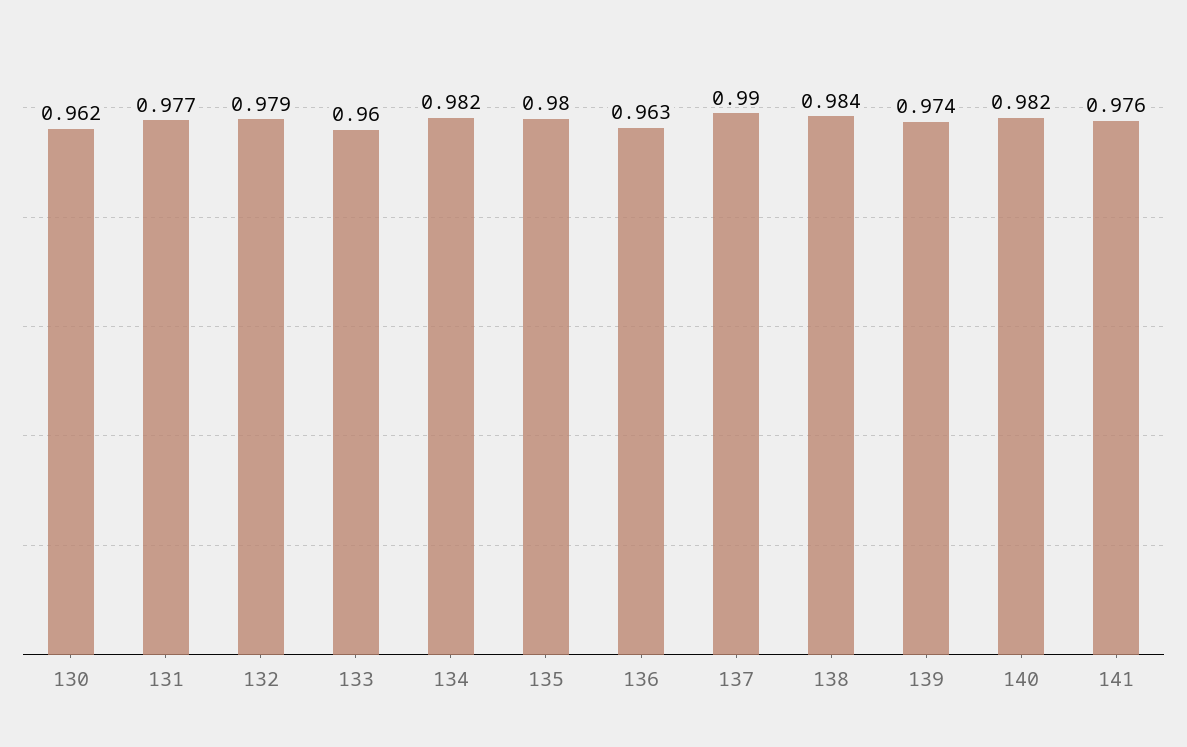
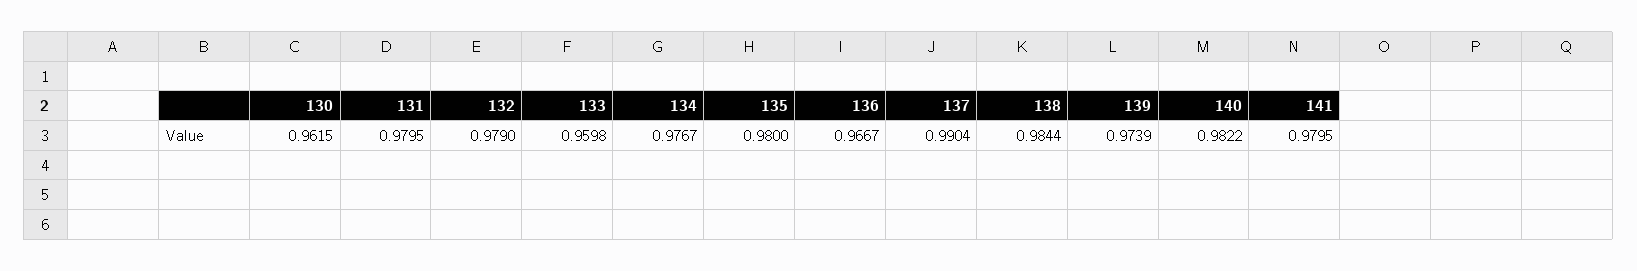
131: 0.977 -> 0.9795
134: 0.982 -> 0.9767
136: 0.963 -> 0.9667
141: 0.976 -> 0.9795

